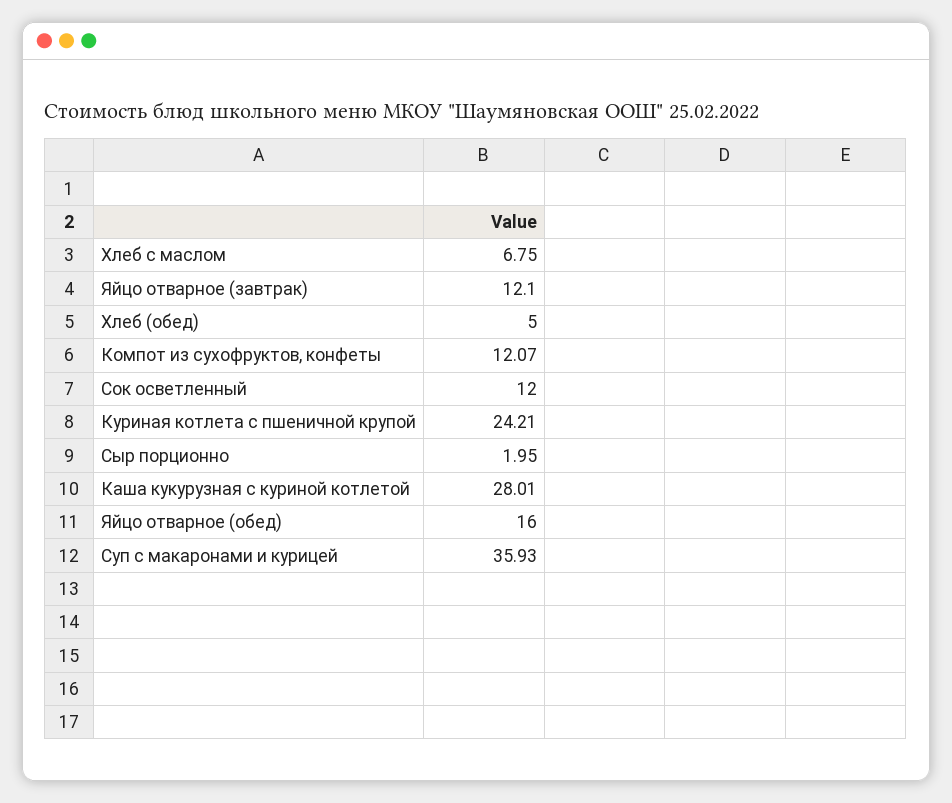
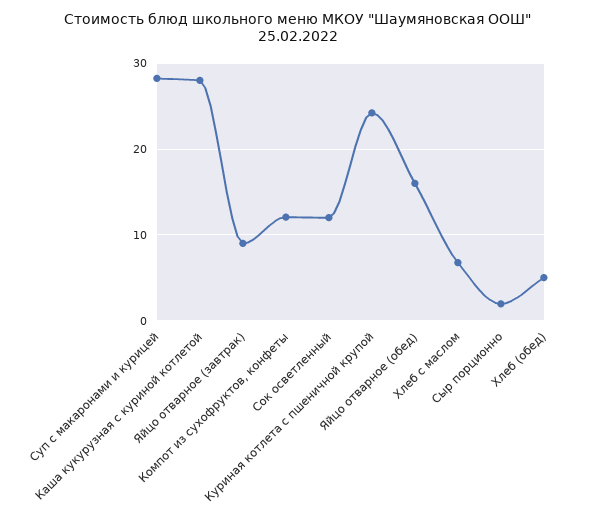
Яйцо отварное (завтрак): 12.1 -> 9
Суп с макаронами и курицей: 35.93 -> 28

